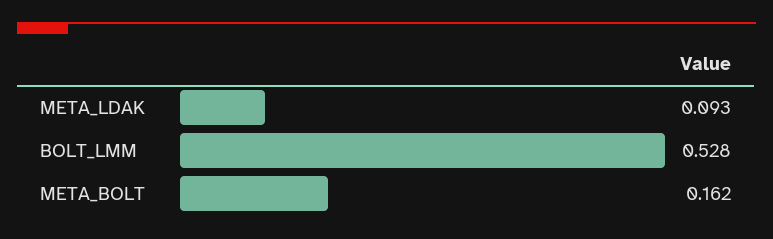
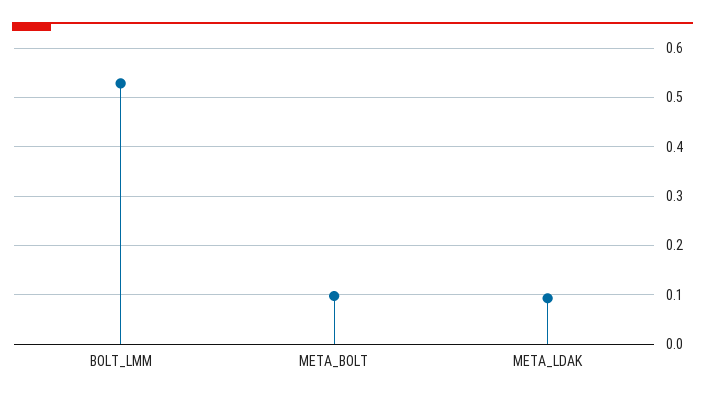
META_BOLT: 0.162 -> 0.1

